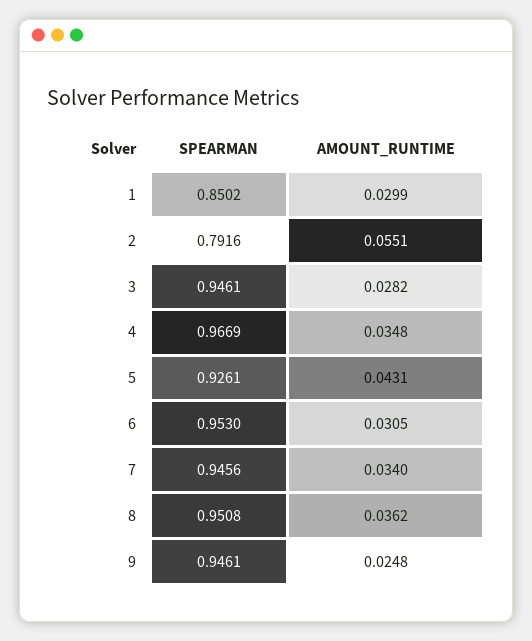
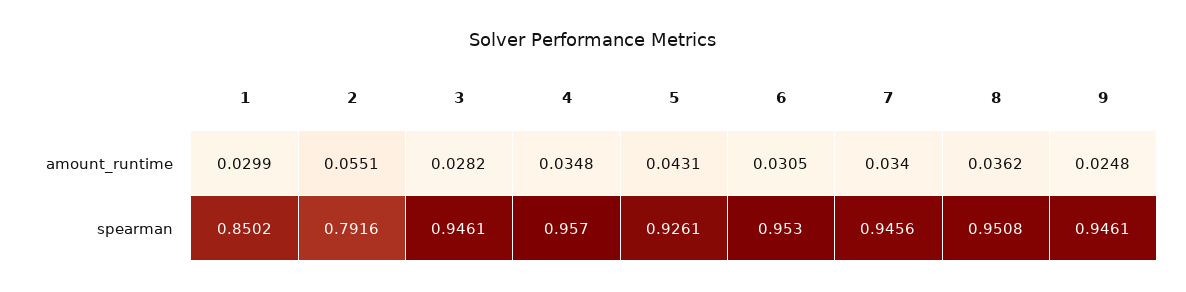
SPEARMAN, 4: 0.9669 -> 0.957

